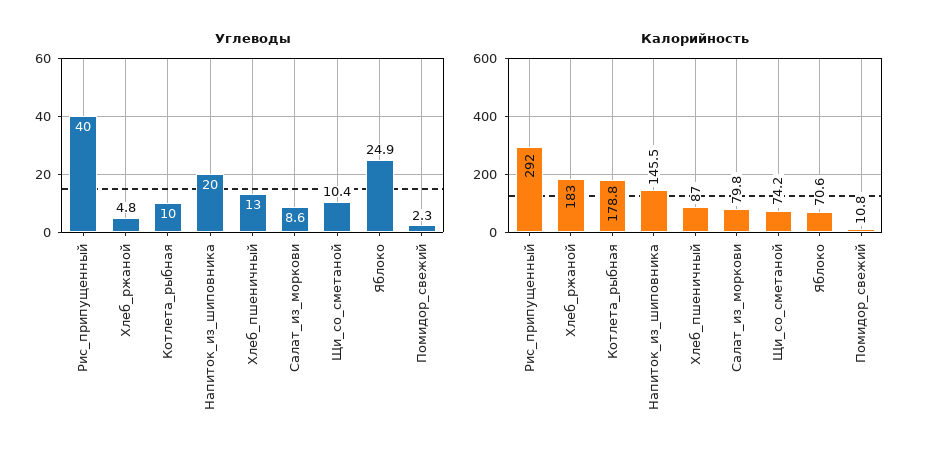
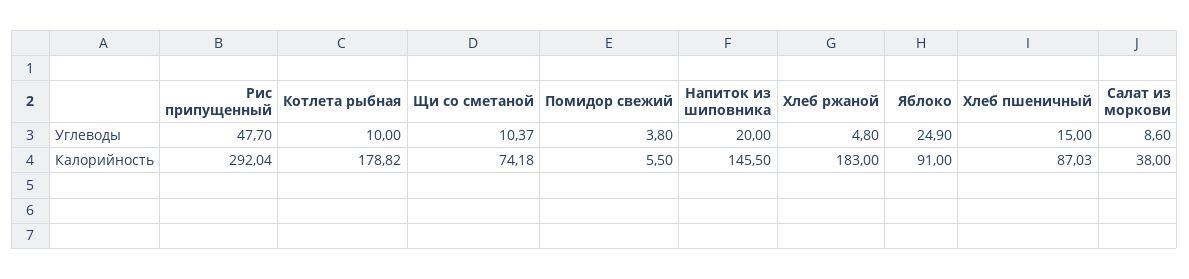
Углеводы, Рис_припущенный: 40 -> 47.7
Углеводы, Хлеб_пшеничный: 13 -> 15
Углеводы, Помидор_свежий: 2.3 -> 3.8
Калорийность, Салат_из_моркови: 79.8 -> 38
Калорийность, Яблоко: 70.6 -> 91
Калорийность, Помидор_свежий: 10.8 -> 5.5

